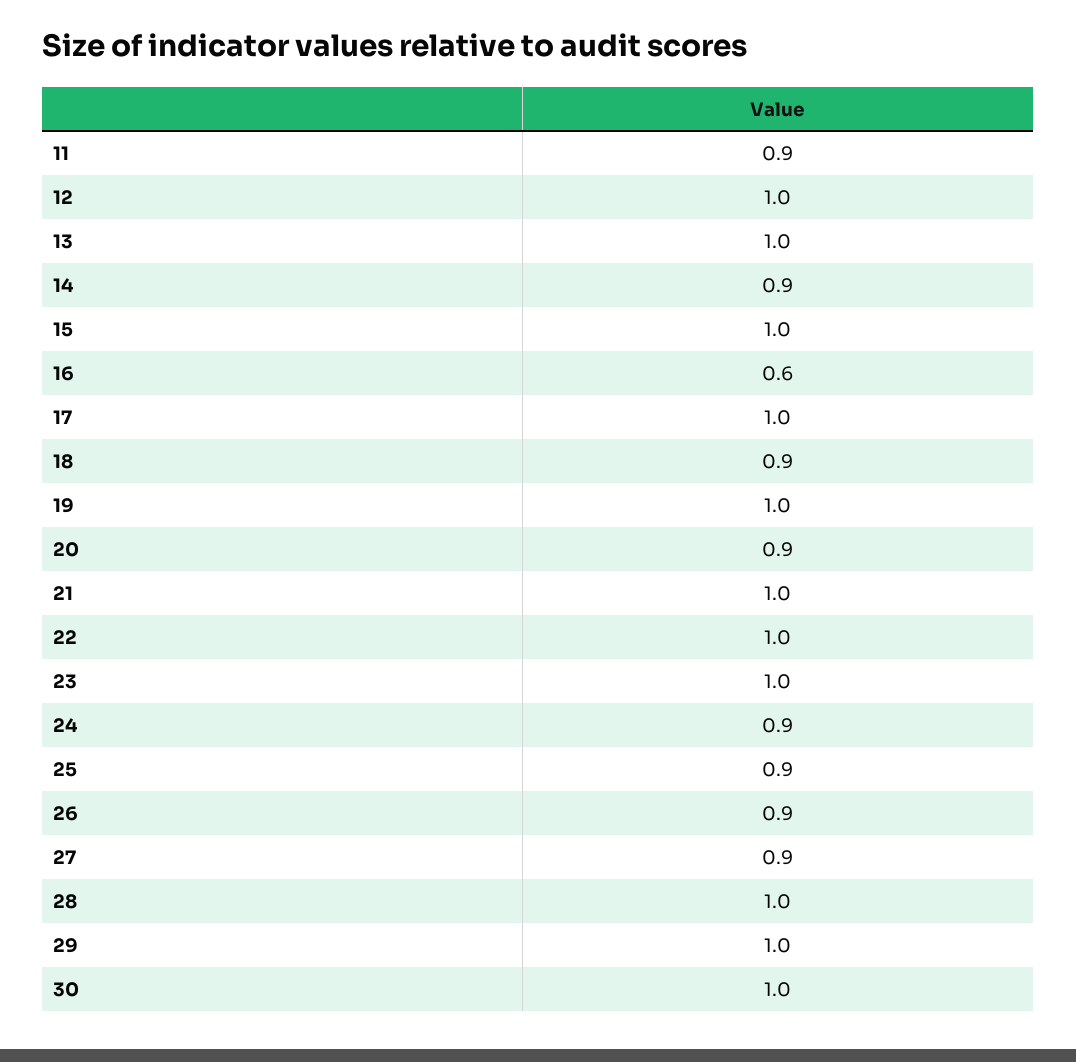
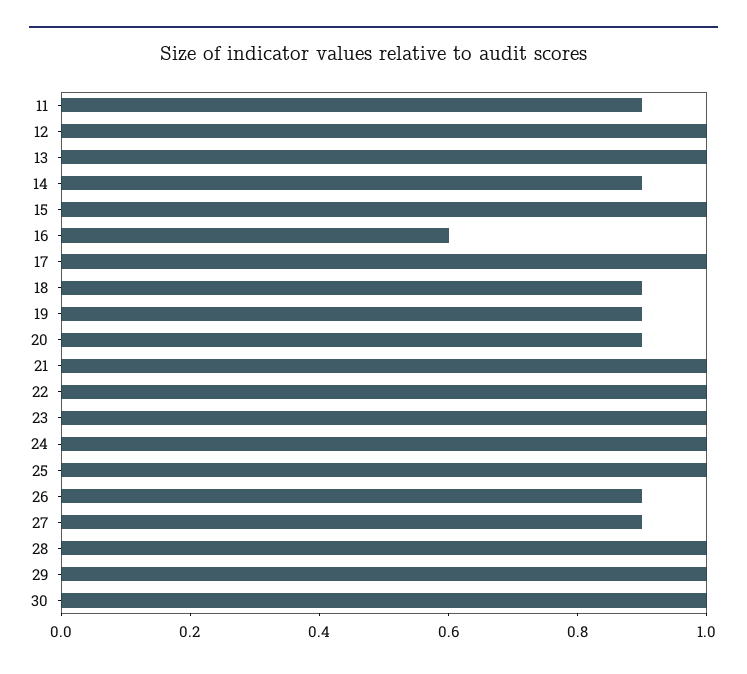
19: 1 -> 0.9
24: 0.9 -> 1
25: 0.9 -> 1

